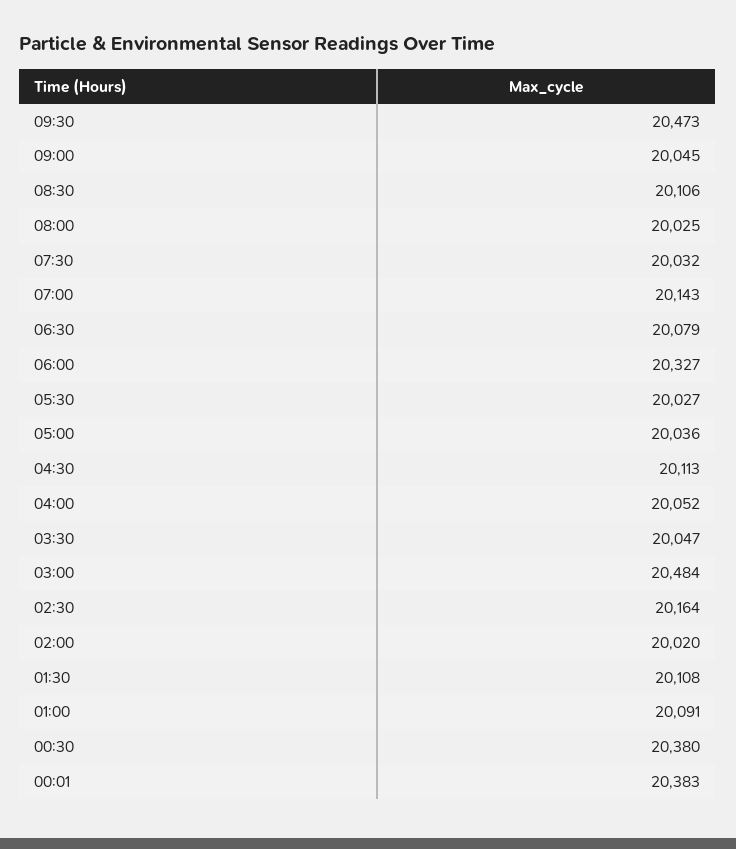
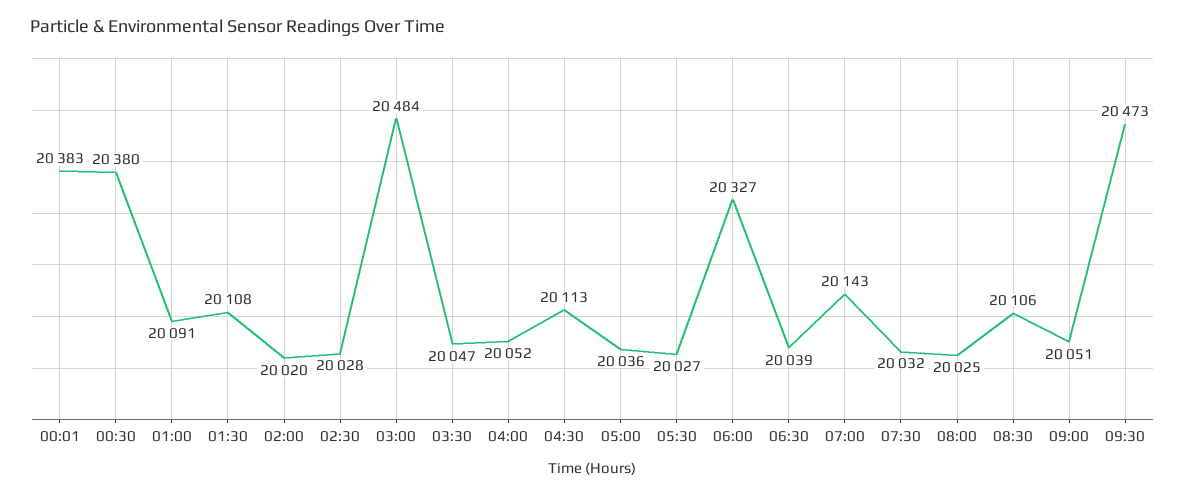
09:00: 20045 -> 20051
06:30: 20079 -> 20039
02:30: 20164 -> 20028

